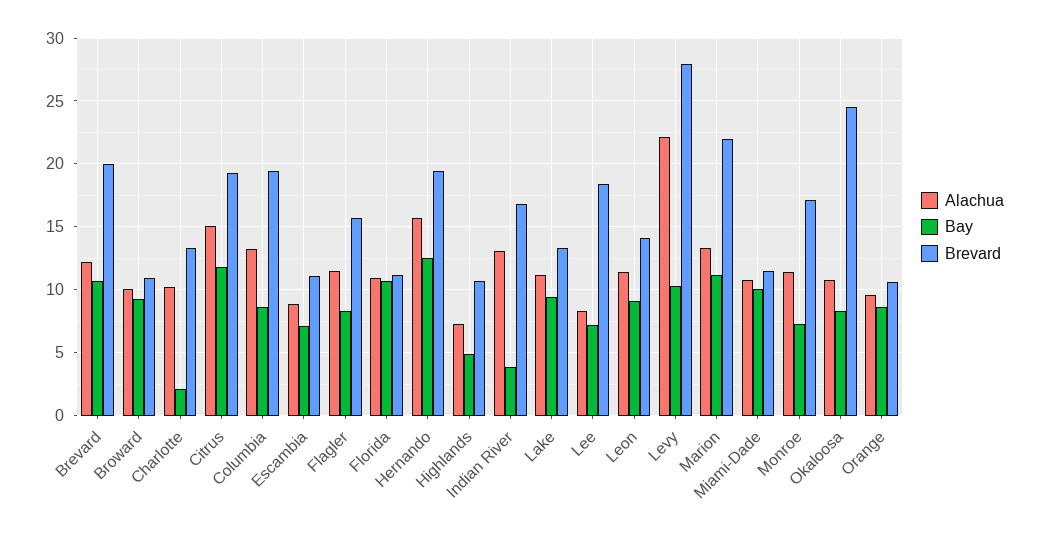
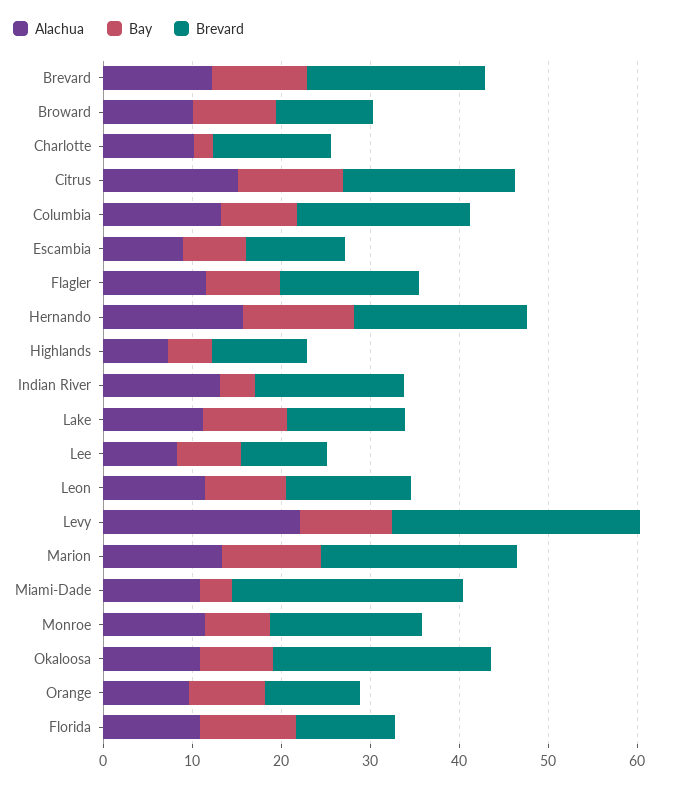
Brevard, Lee: 18.5 -> 10
Bay, Miami-Dade: 10 -> 4
Brevard, Miami-Dade: 11.5 -> 26

